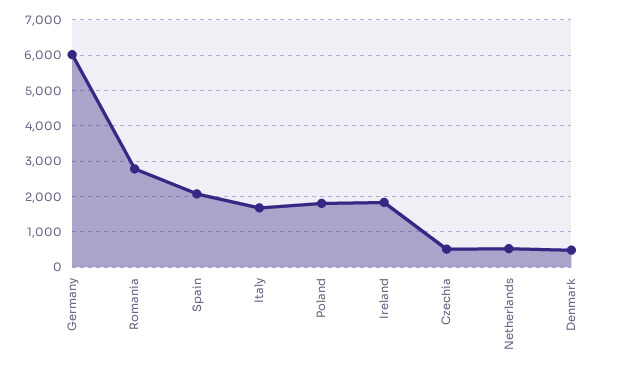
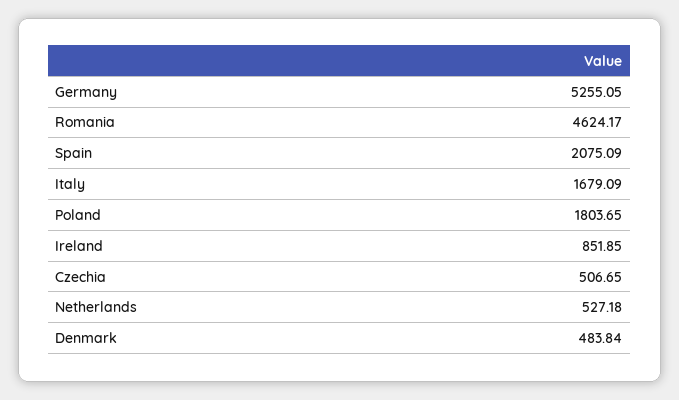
Germany: 6000 -> 5255.05
Romania: 2800 -> 4624.17
Ireland: 1800 -> 851.85

